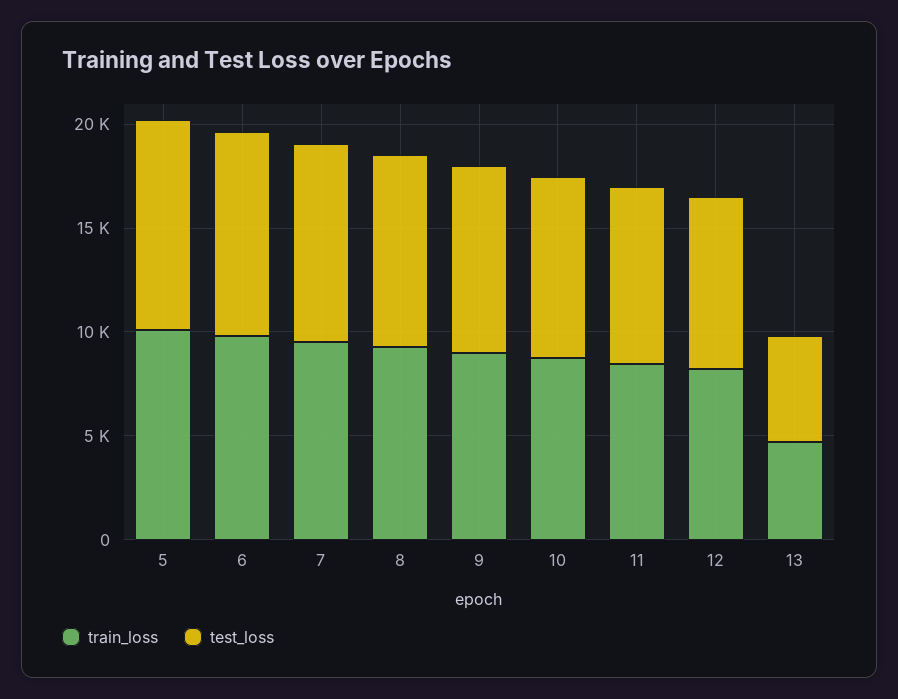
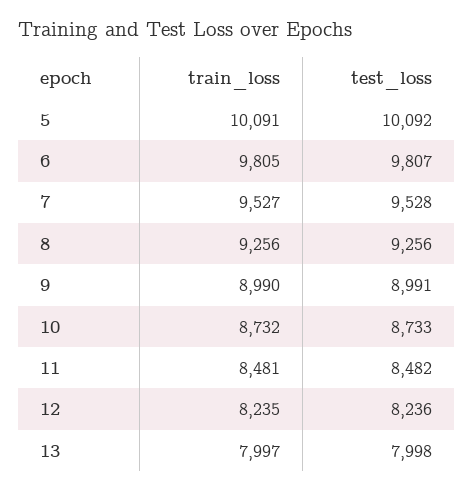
train_loss, 13: 5000 -> 7997
test_loss, 13: 5000 -> 7998

